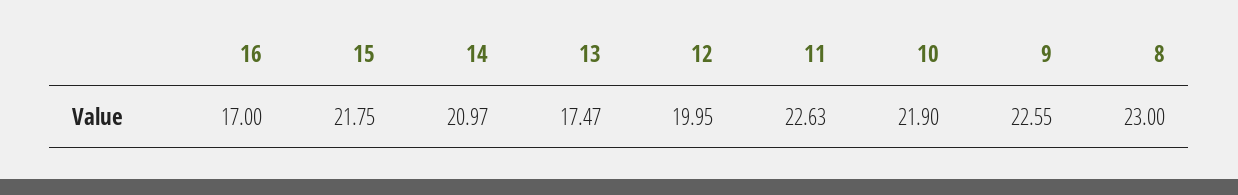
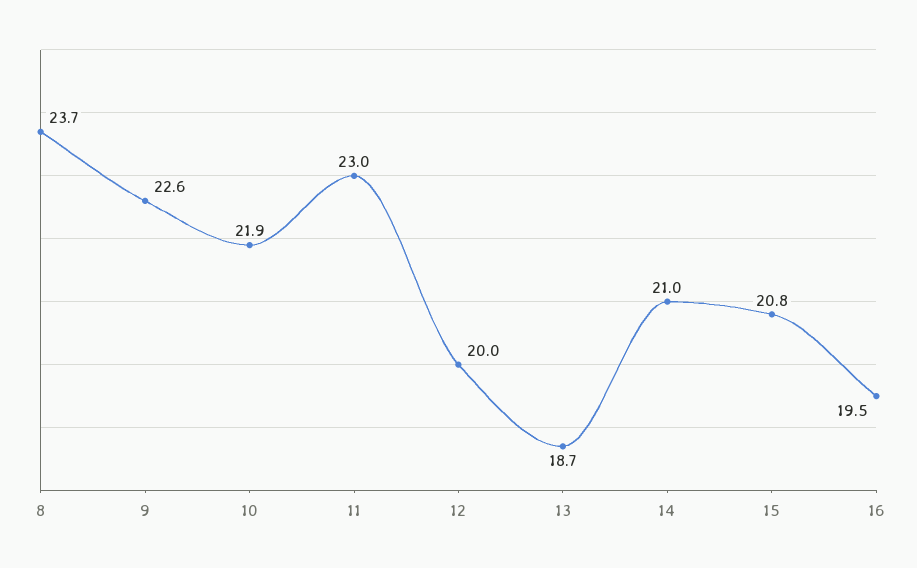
16: 17 -> 19.5
15: 21.75 -> 20.8
13: 17.47 -> 18.7
11: 22.63 -> 23
8: 23 -> 23.7

